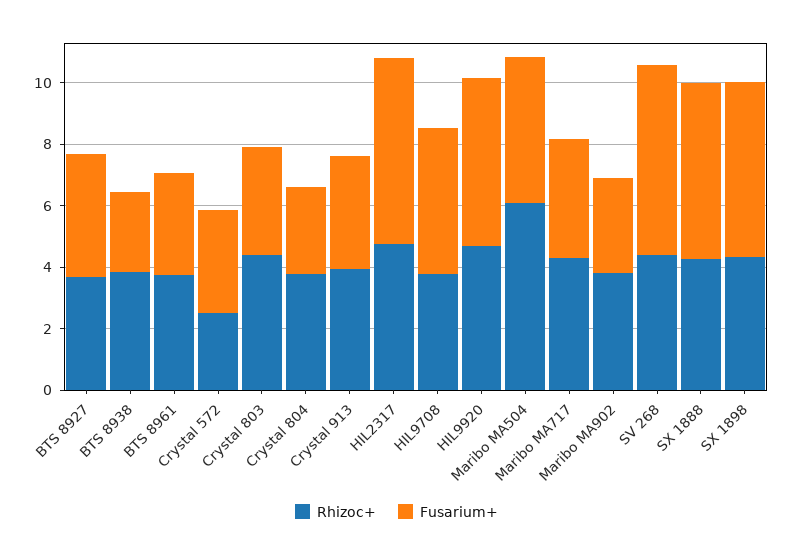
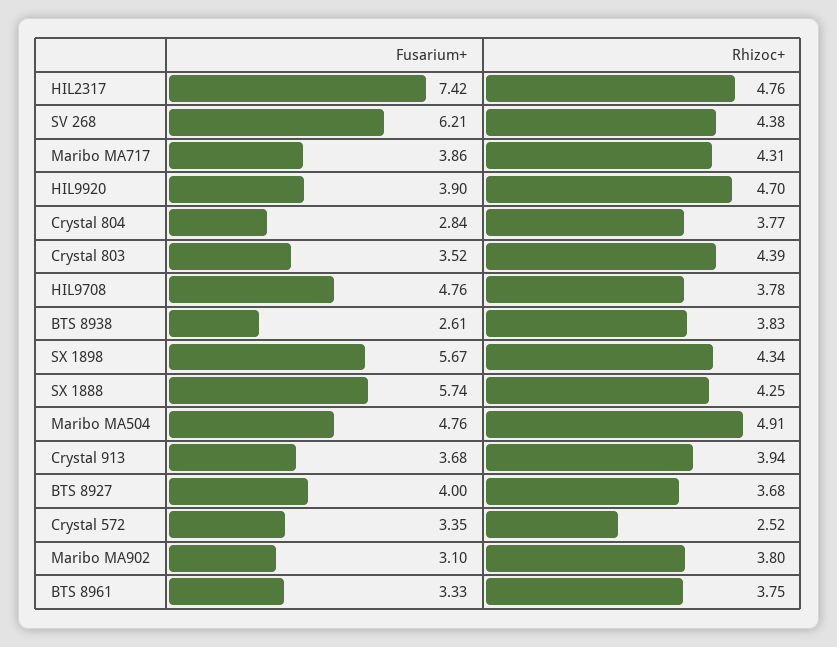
Fusarium+, HIL2317: 6 -> 7.42
Fusarium+, HIL9920: 5.5 -> 3.9
Rhizoc+, Maribo MA504: 6 -> 4.91

